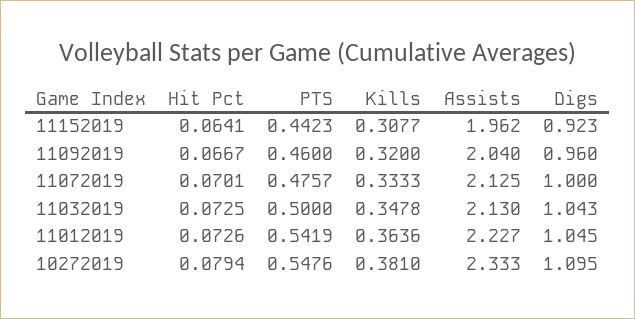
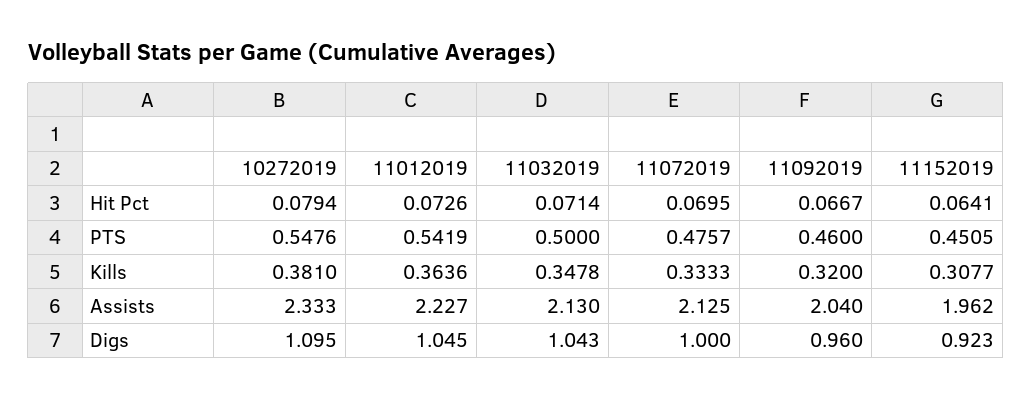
PTS, 11152019: 0.4423 -> 0.4505
Hit Pct, 11072019: 0.0701 -> 0.0695
Hit Pct, 11032019: 0.0725 -> 0.0714

